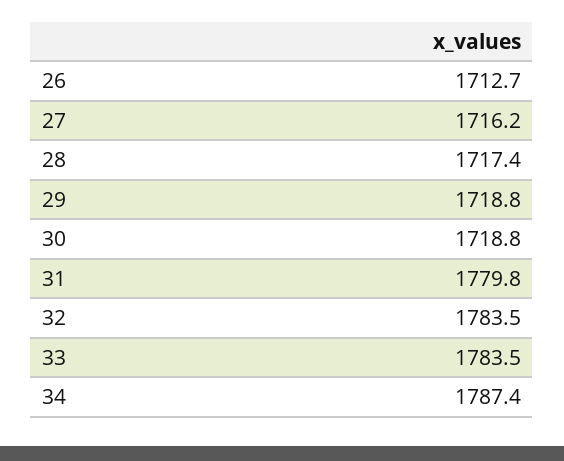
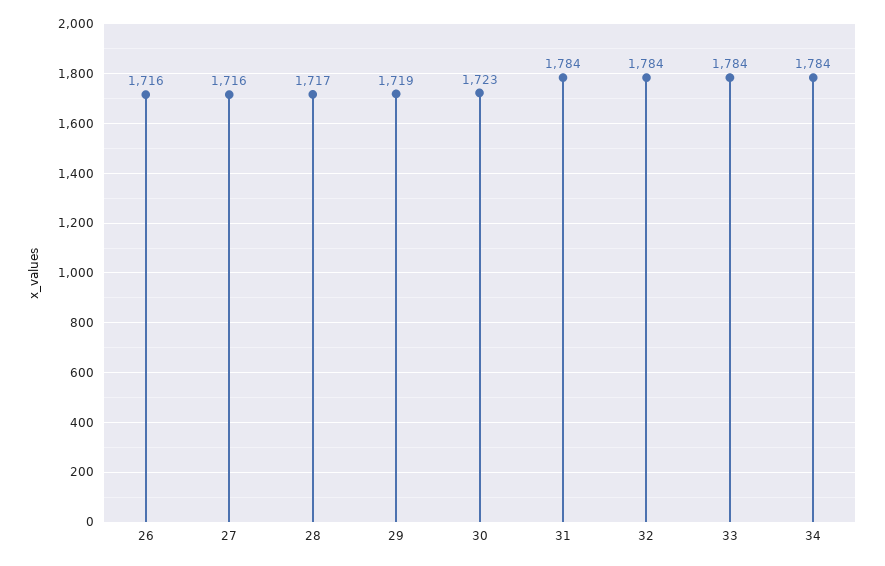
26: 1712.7 -> 1716
30: 1718.8 -> 1723
31: 1779.8 -> 1784
34: 1787.4 -> 1784

